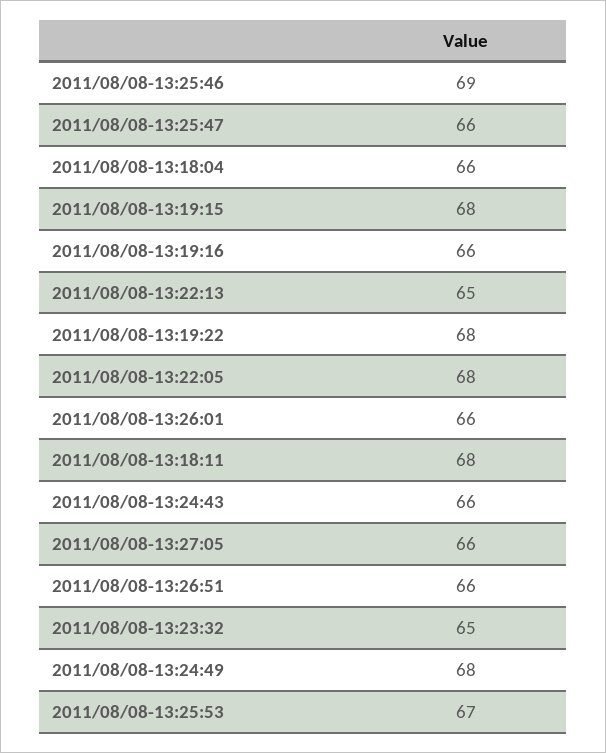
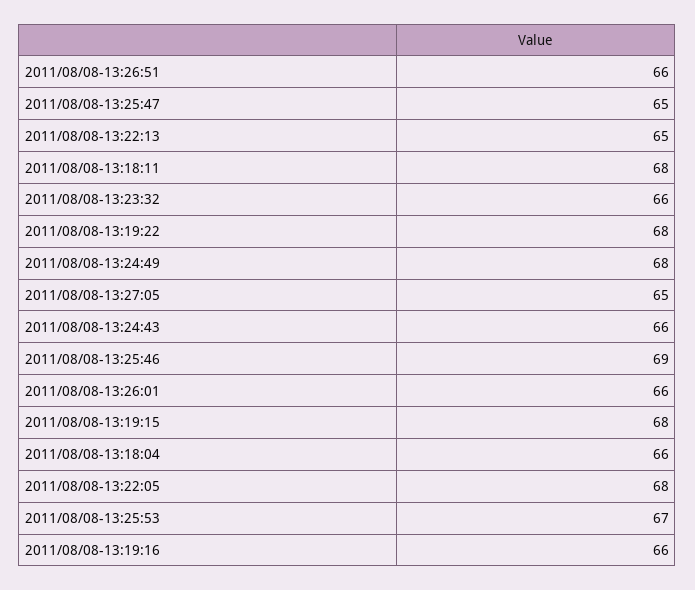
2011/08/08-13:25:47: 66 -> 65
2011/08/08-13:27:05: 66 -> 65
2011/08/08-13:23:32: 65 -> 66

